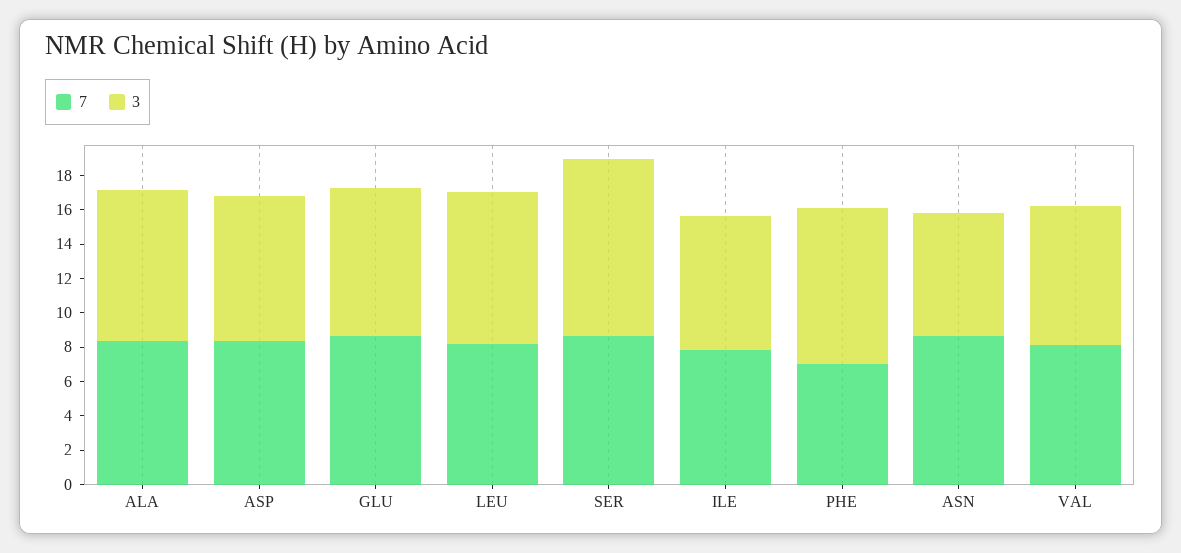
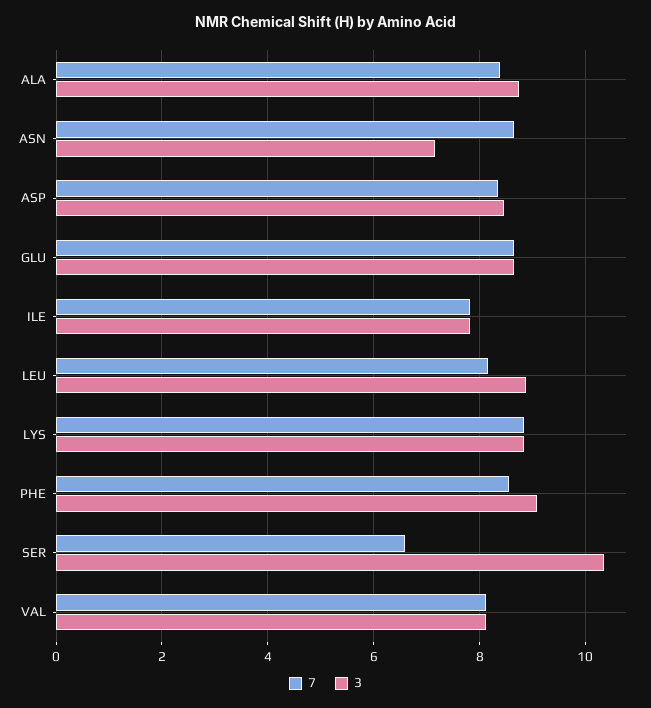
7, SER: 8.5 -> 6.6
7, PHE: 7 -> 8.6
7, LYS: none -> 8.8
3, LYS: none -> 8.8

